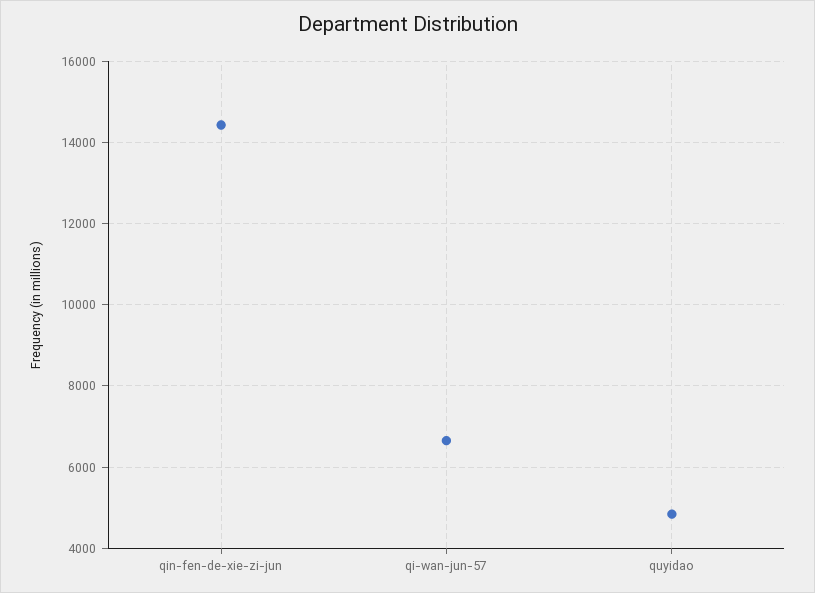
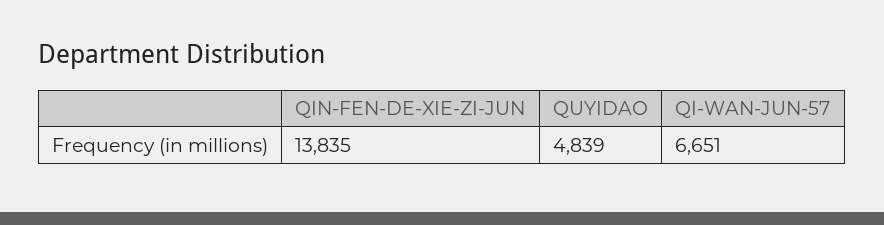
qin-fen-de-xie-zi-jun: 14400 -> 13835

